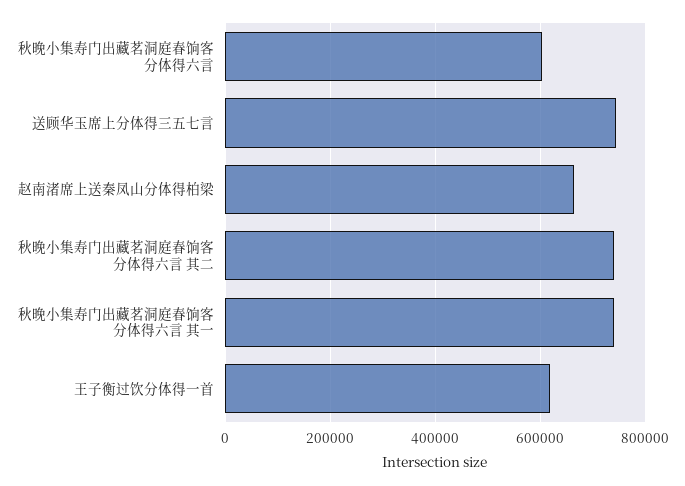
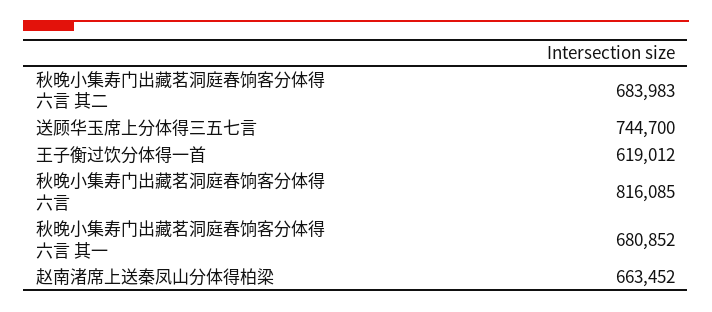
秋晚小集寿门出藏茗洞庭春饷客分体得六言: 600000 -> 816085
秋晚小集寿门出藏茗洞庭春饷客分体得六言 其二: 740000 -> 683983
秋晚小集寿门出藏茗洞庭春饷客分体得六言 其一: 740000 -> 680852

